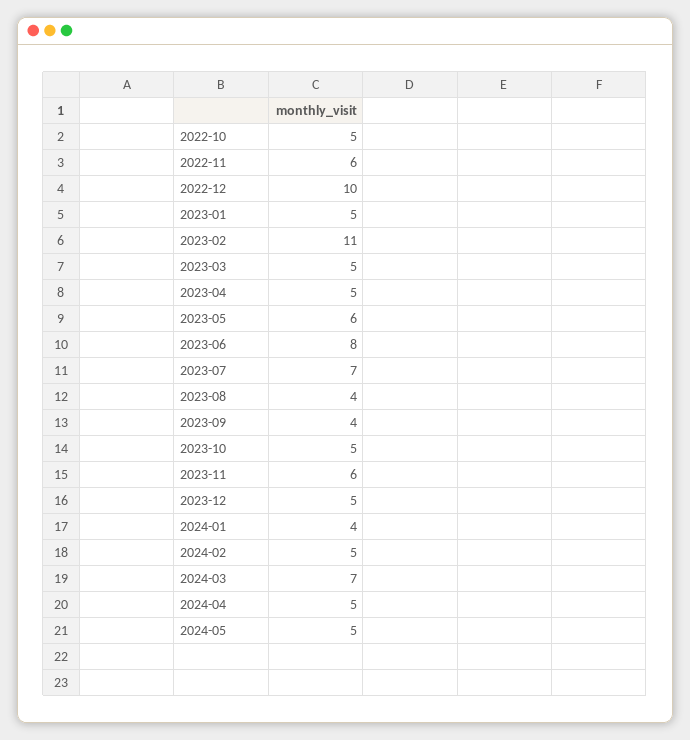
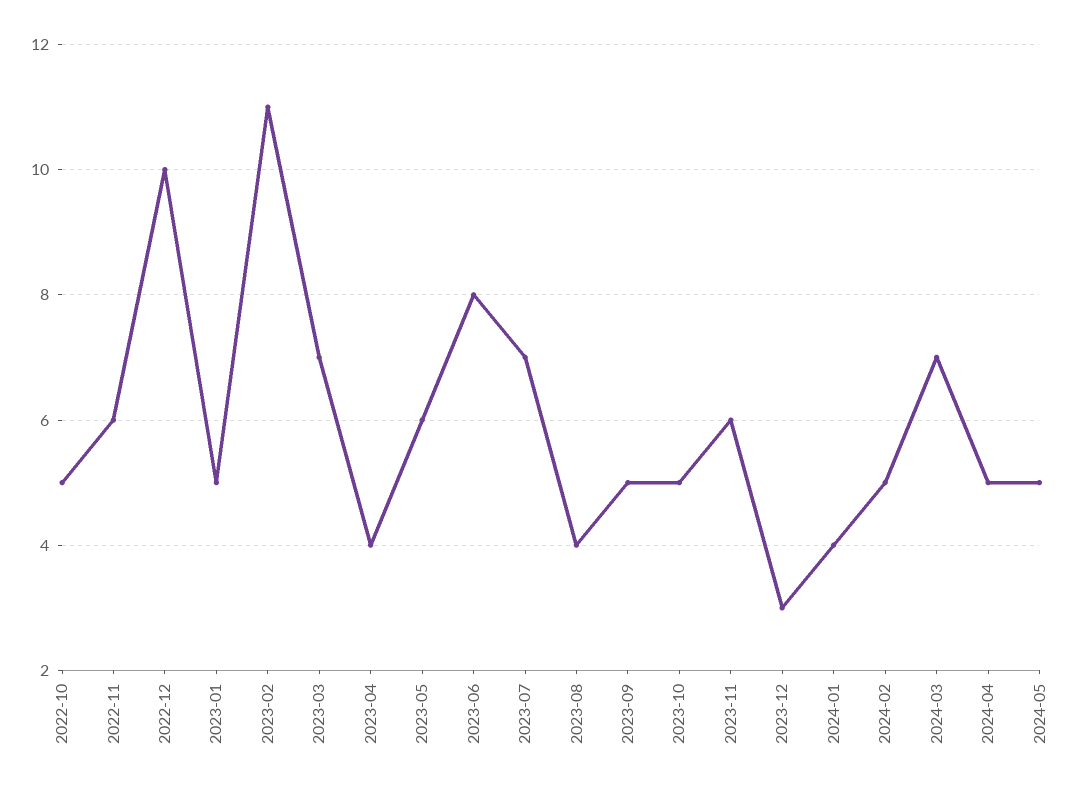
2023-03: 5 -> 7
2023-04: 5 -> 4
2023-09: 4 -> 5
2023-12: 5 -> 3

